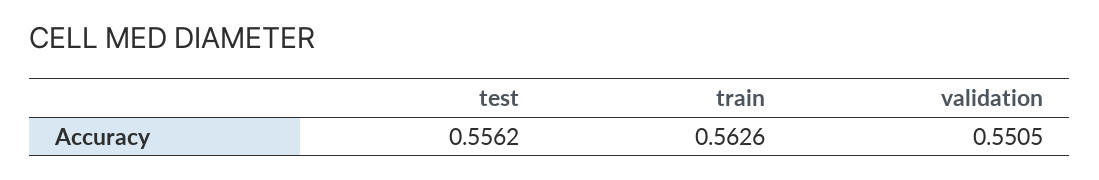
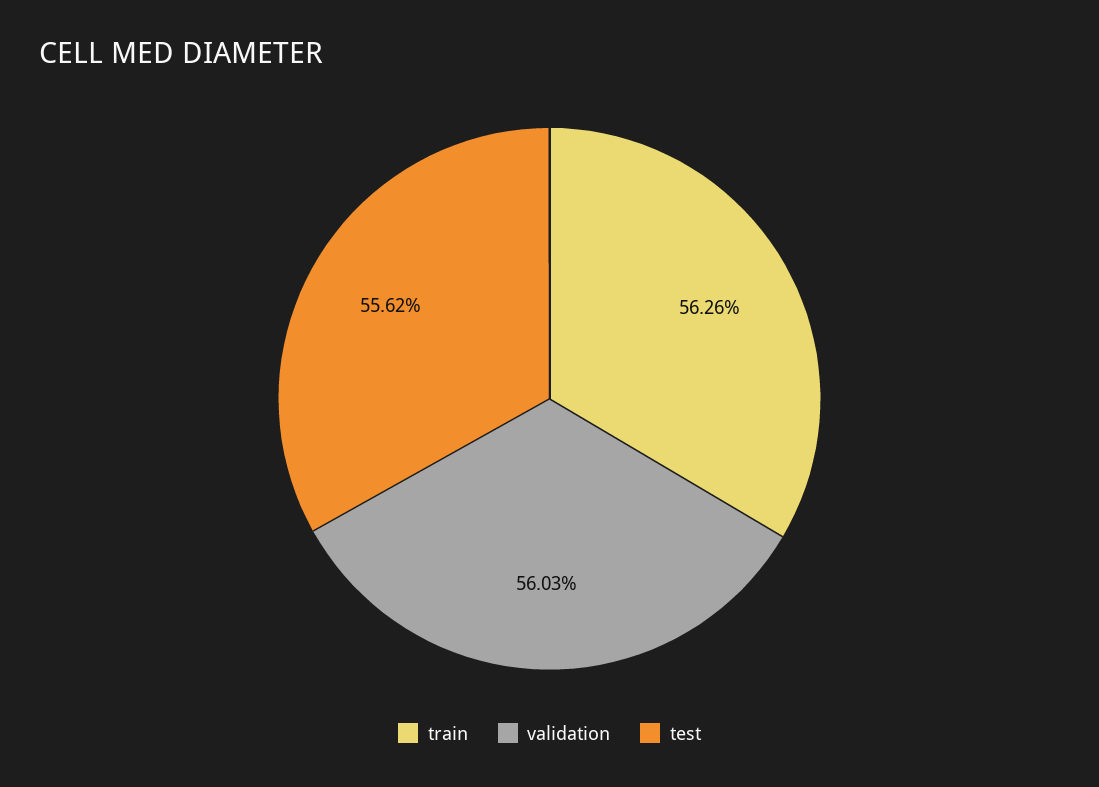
validation: 0.5505 -> 0.5603

